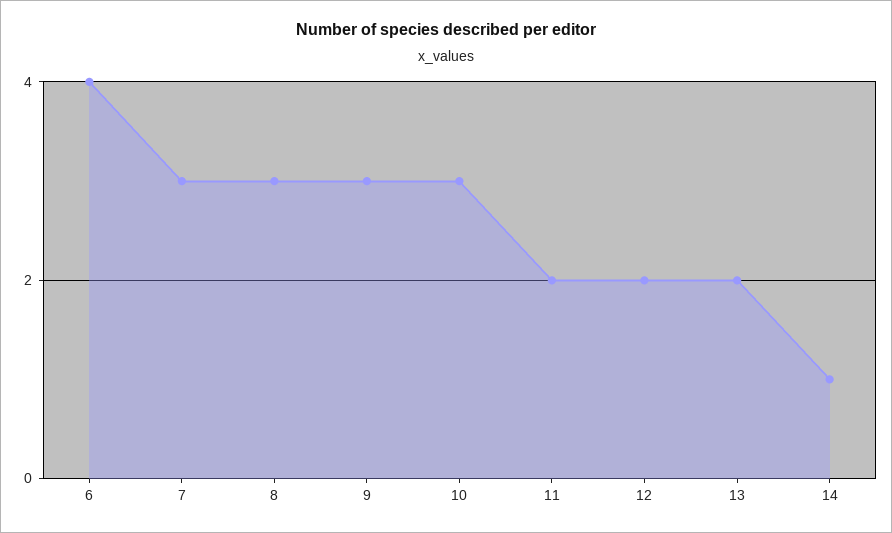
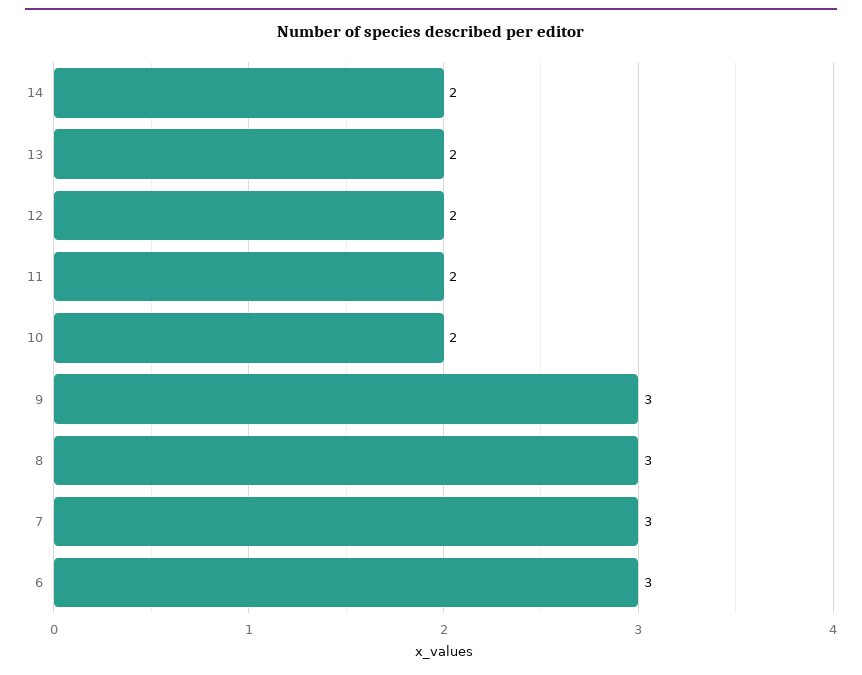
6: 4 -> 3
10: 3 -> 2
14: 1 -> 2

